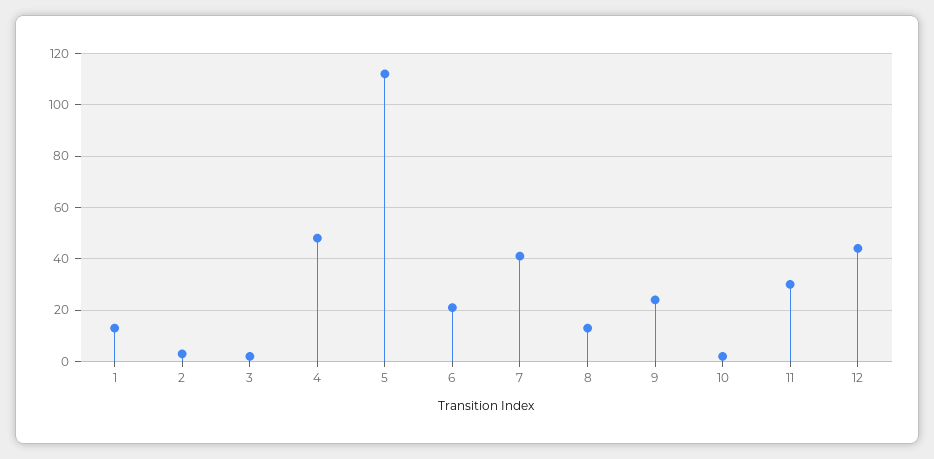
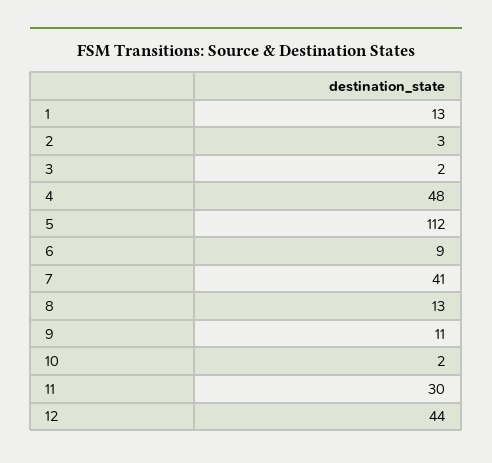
6: 20 -> 9
9: 25 -> 11

